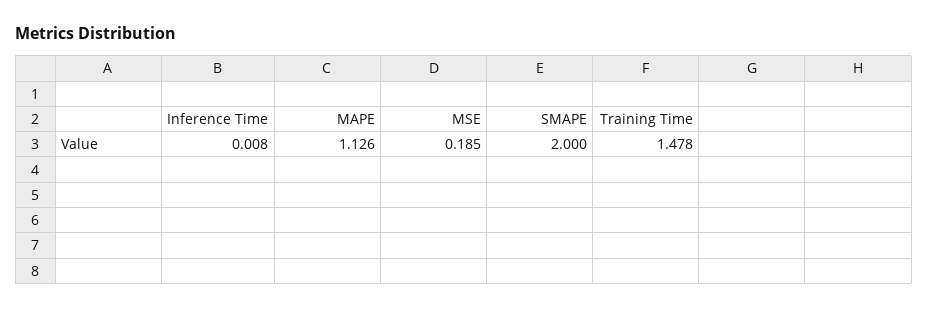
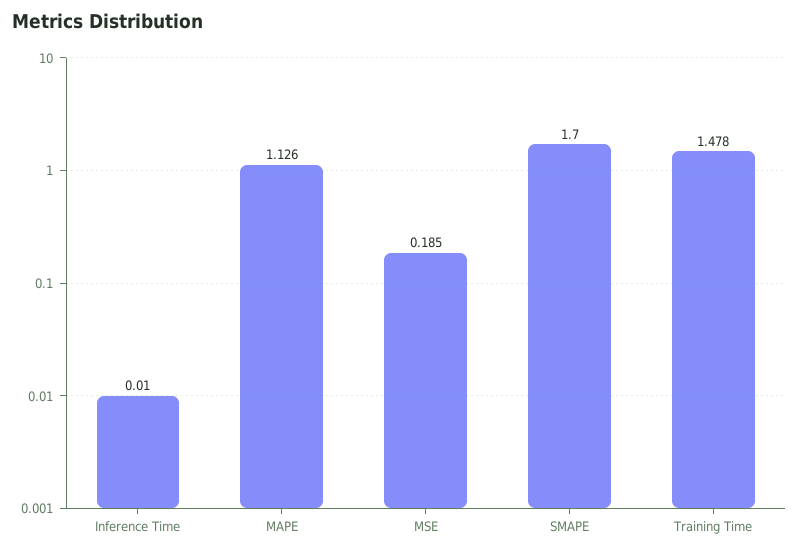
Inference Time: 0.008 -> 0.01
SMAPE: 2 -> 1.7

